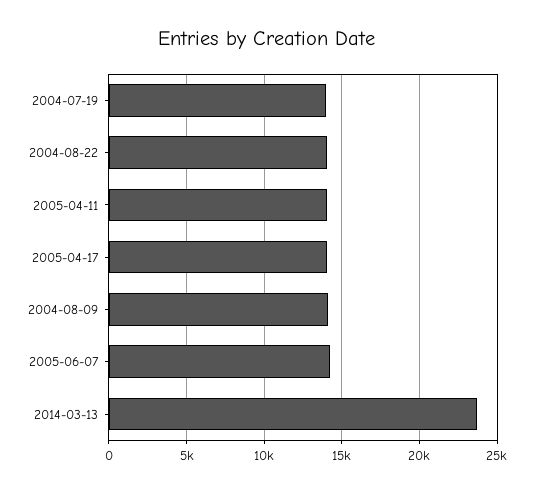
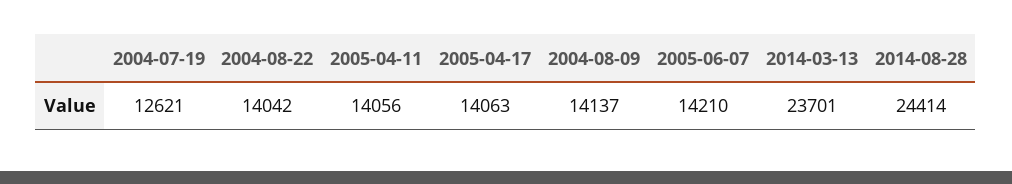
2004-07-19: 14000 -> 12621
2014-08-28: none -> 24414

